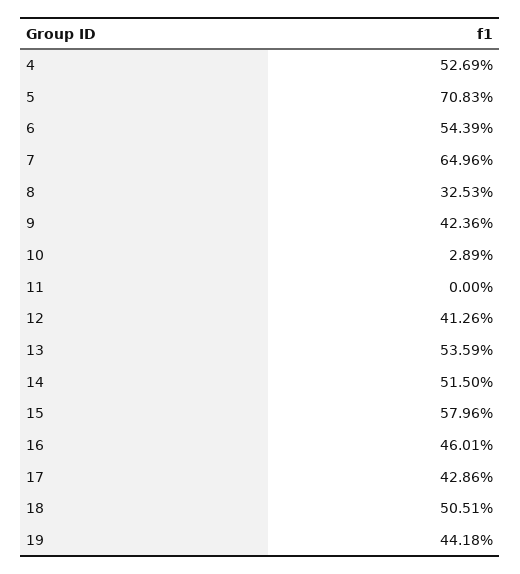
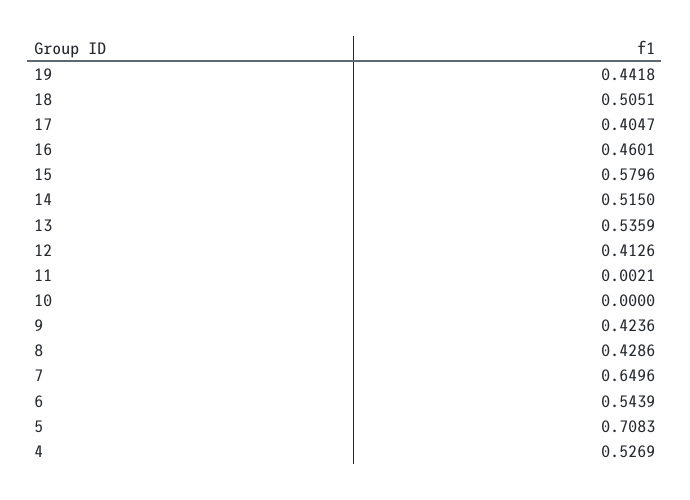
8: 0.3253 -> 0.4286
10: 0.0289 -> 0
11: 0 -> 0.0021
17: 0.4286 -> 0.4047

